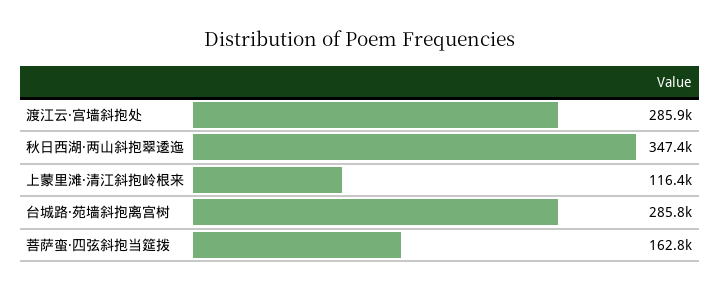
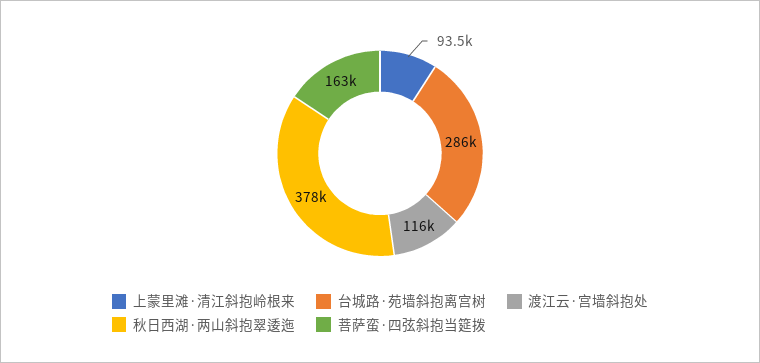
渡江云·宫墙斜抱处: 285900 -> 116000
秋日西湖·两山斜抱翠逶迤: 347400 -> 378000
上蒙里滩·清江斜抱岭根来: 116400 -> 93500

